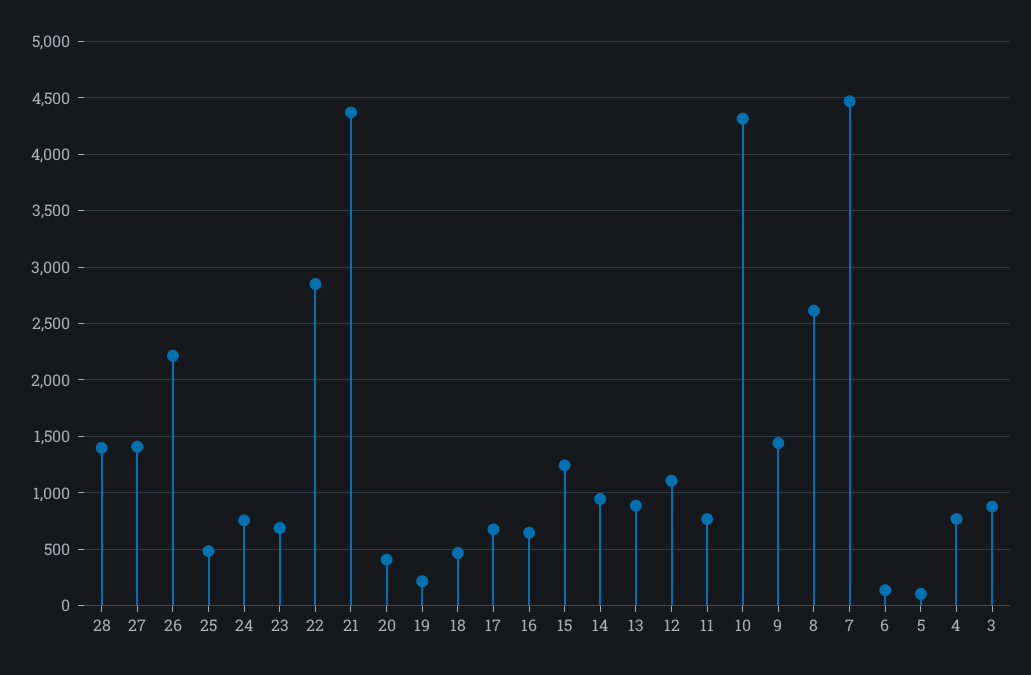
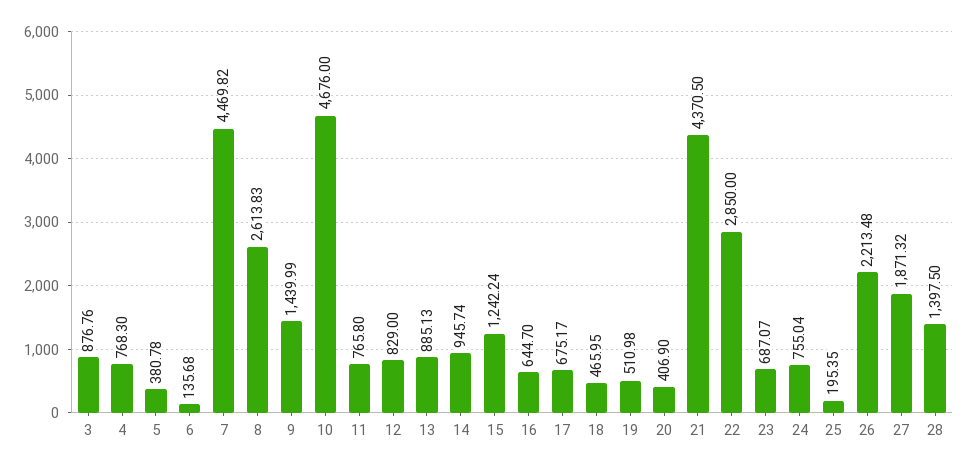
27: 1400 -> 1871.32
25: 500 -> 195.35
19: 200 -> 510.98
12: 1100 -> 829
10: 4300 -> 4676
5: 100 -> 380.78

